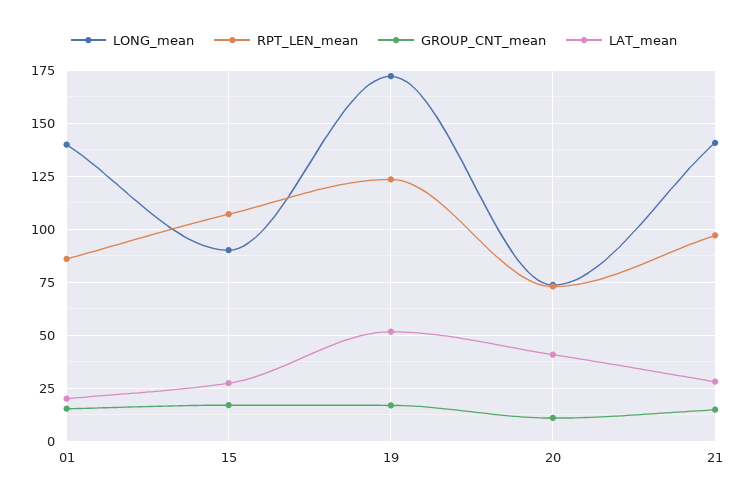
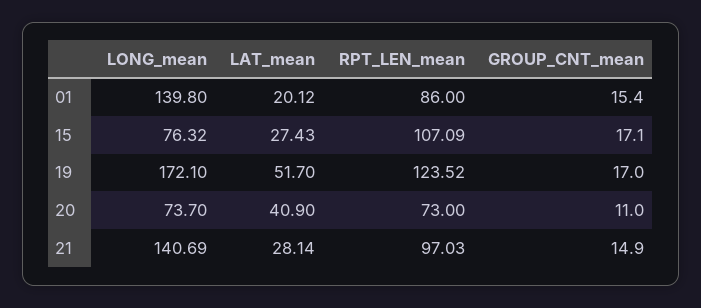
LONG_mean, 15: 90 -> 76.32

